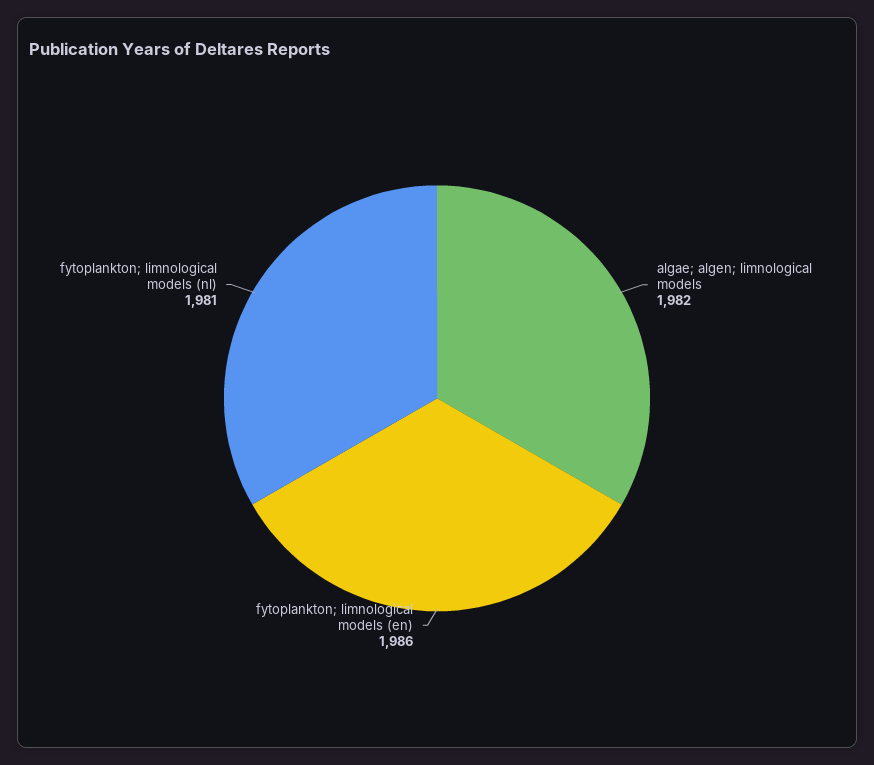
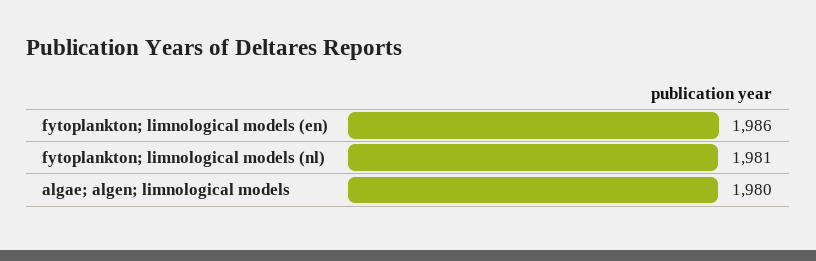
algae; algen; limnological models: 1982 -> 1980

